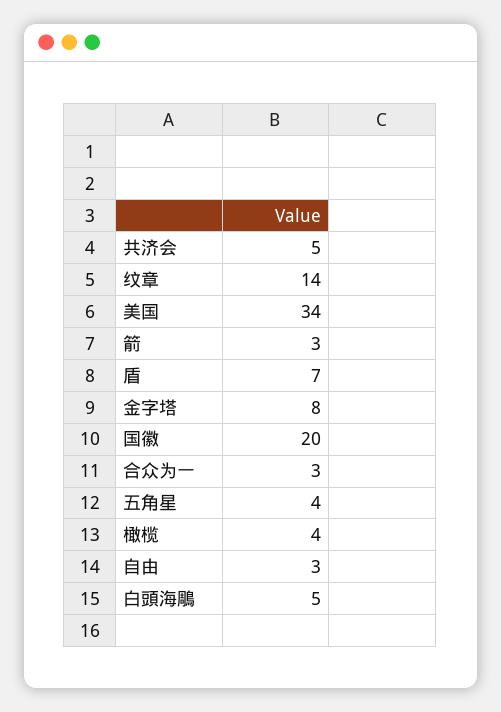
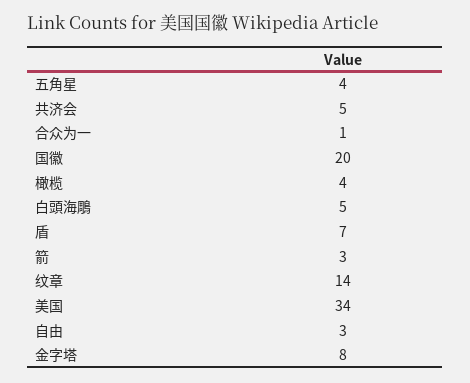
合众为一: 3 -> 1

